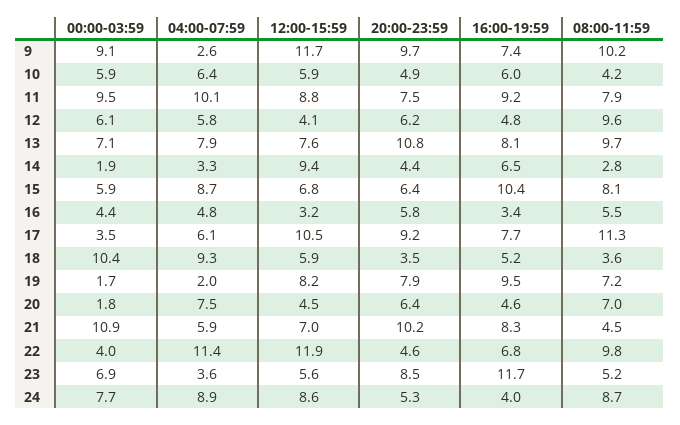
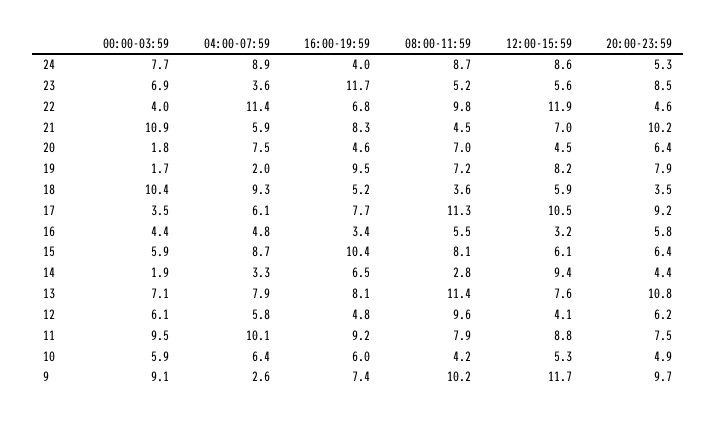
12:00-15:59, 10: 5.9 -> 5.3
08:00-11:59, 13: 9.7 -> 11.4
12:00-15:59, 15: 6.8 -> 6.1

